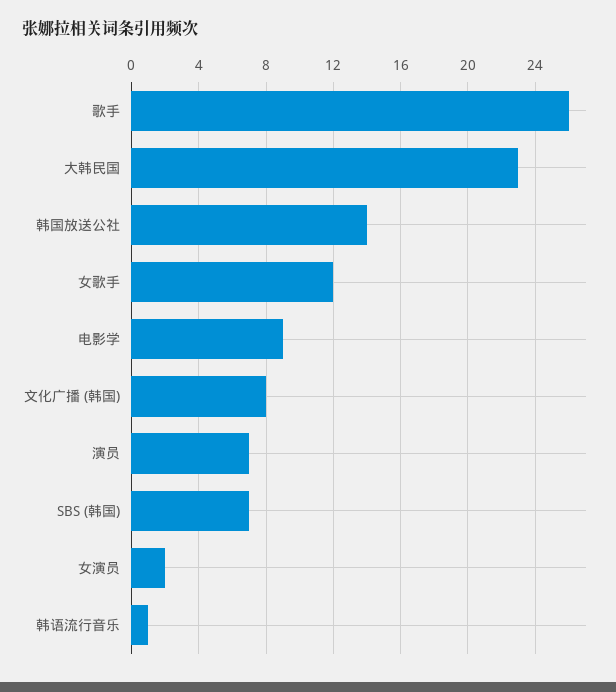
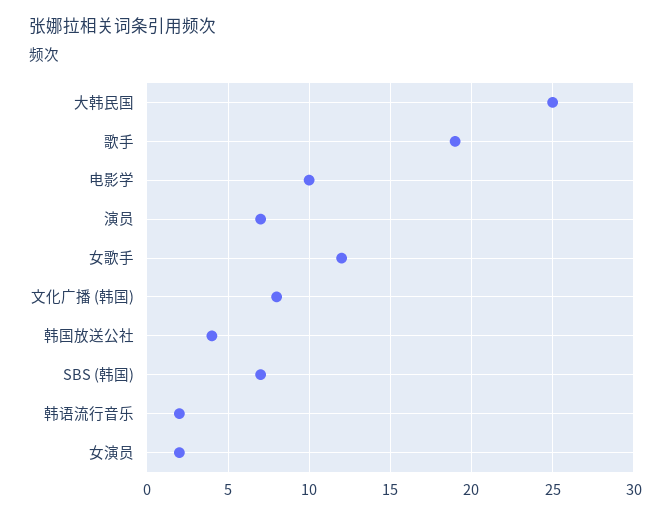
歌手: 26 -> 19
大韩民国: 23 -> 25
韩国放送公社: 14 -> 4
电影学: 9 -> 10
韩语流行音乐: 1 -> 2

